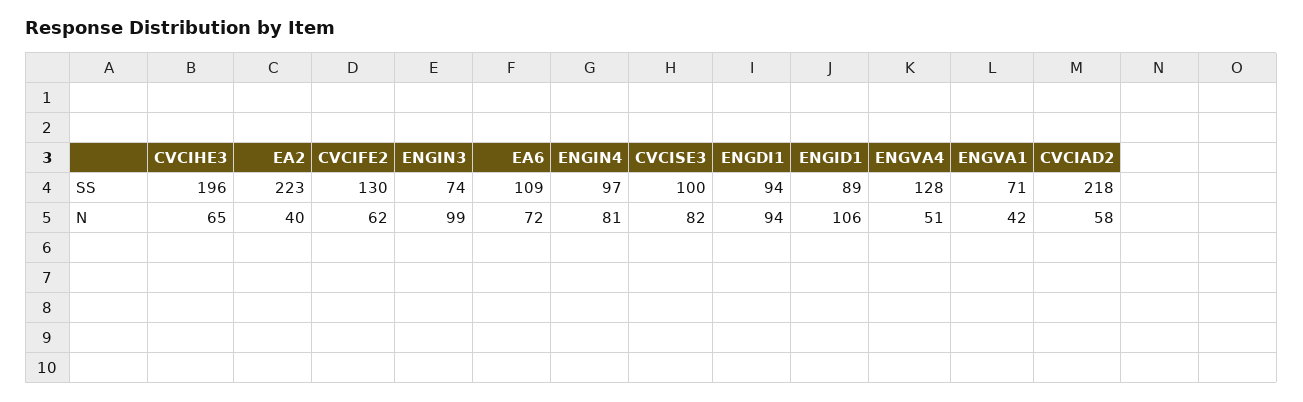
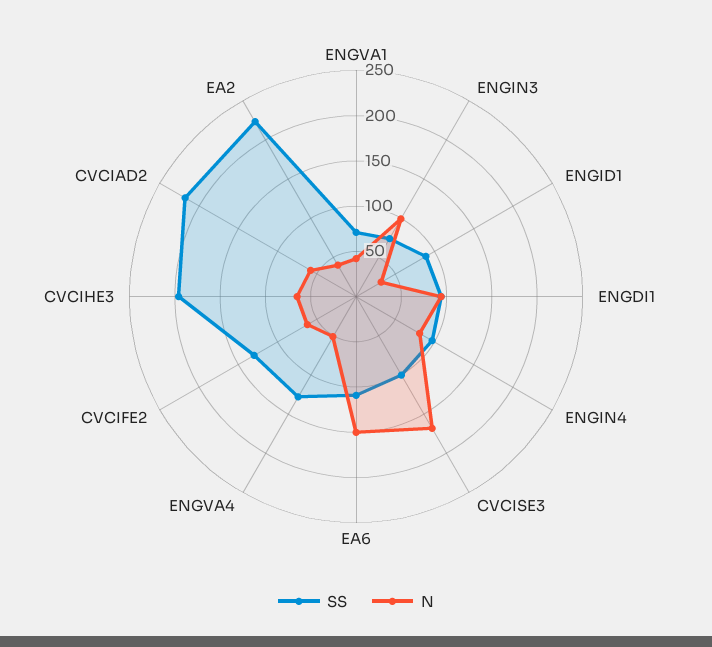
N, EA6: 72 -> 150
N, CVCISE3: 82 -> 170
N, ENGID1: 106 -> 30

